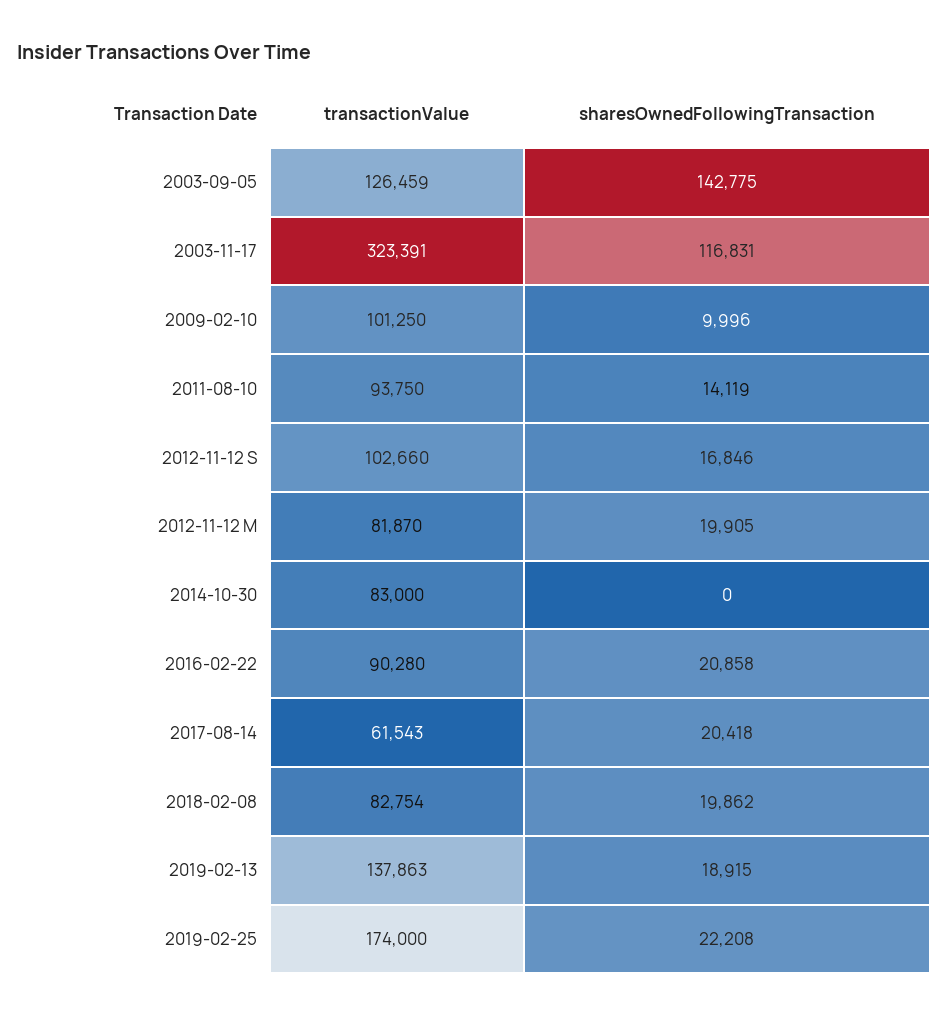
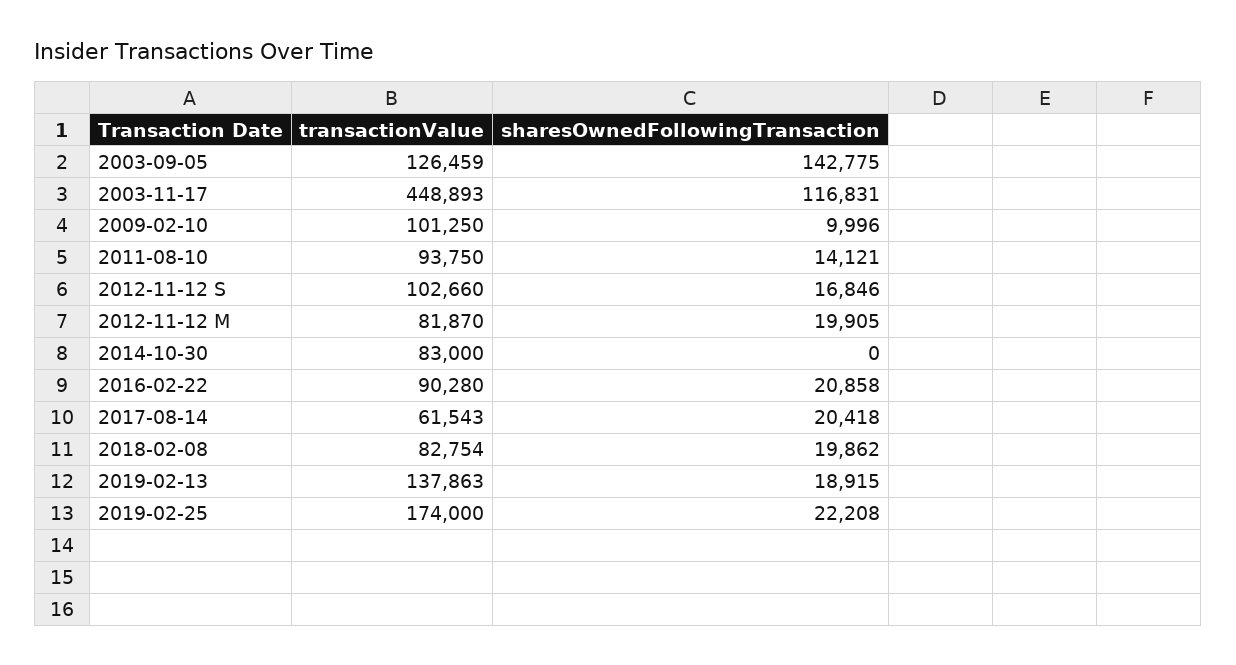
transactionValue, 2003-11-17: 323391 -> 448893
sharesOwnedFollowingTransaction, 2011-08-10: 14119 -> 14121

